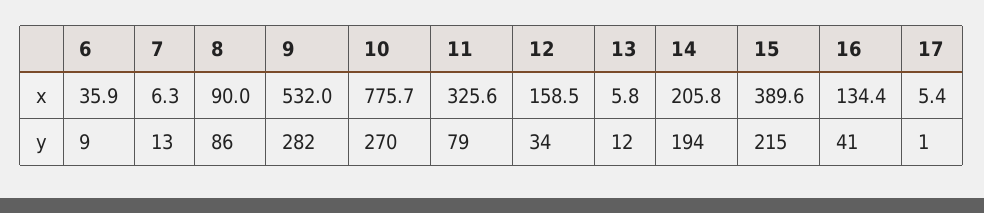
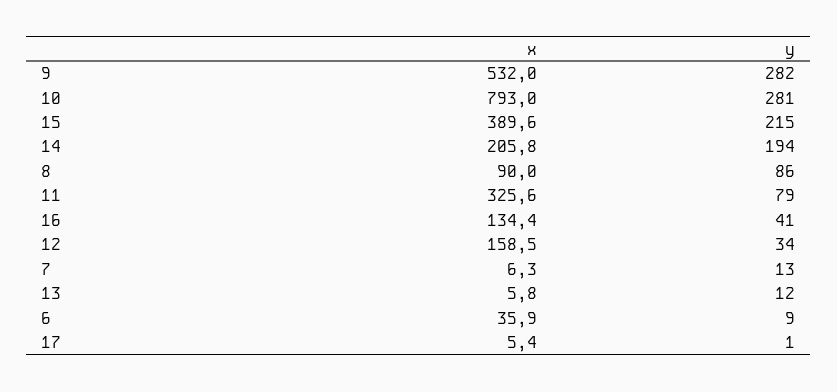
10, x: 775.7 -> 793
10, y: 270 -> 281

